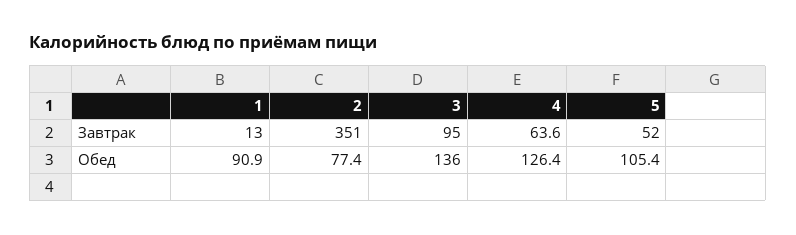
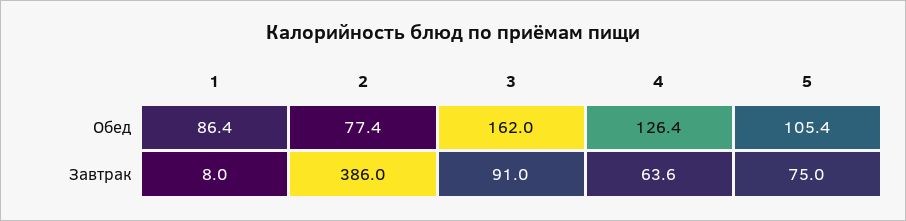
1, Завтрак: 13 -> 8
2, Завтрак: 351 -> 386
3, Завтрак: 95 -> 91
5, Завтрак: 52 -> 75
1, Обед: 90.9 -> 86.4
3, Обед: 136 -> 162

